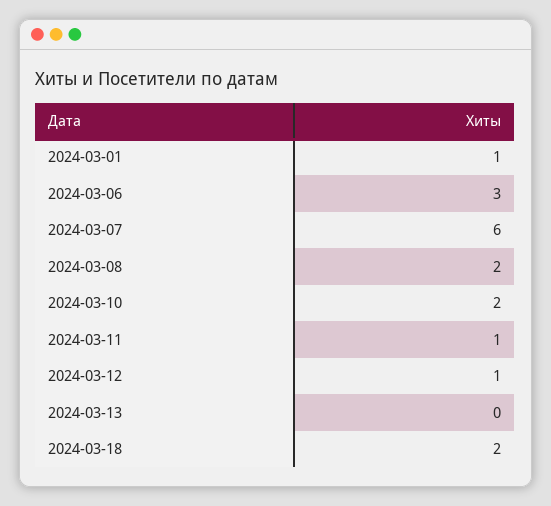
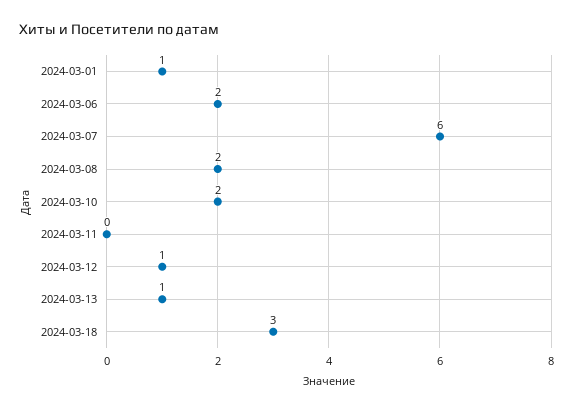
2024-03-06: 3 -> 2
2024-03-11: 1 -> 0
2024-03-13: 0 -> 1
2024-03-18: 2 -> 3

